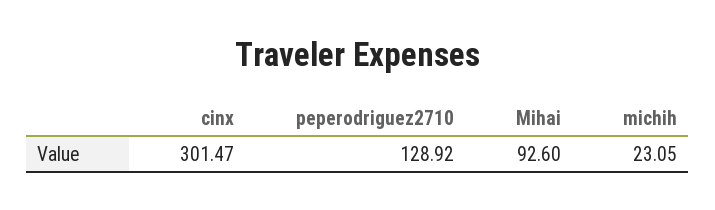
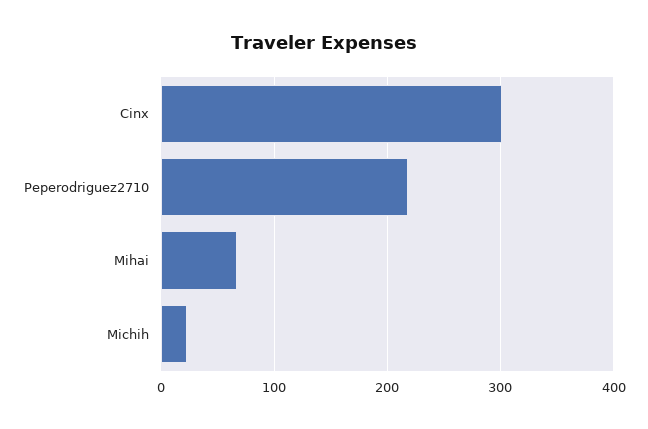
peperodriguez2710: 128.92 -> 220
Mihai: 92.6 -> 70

